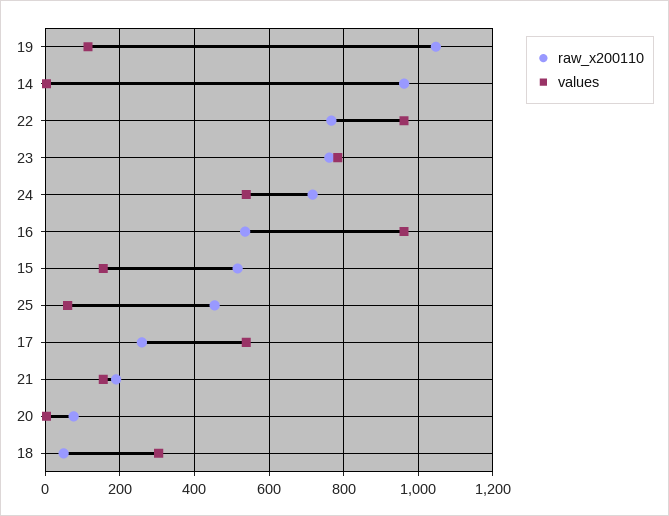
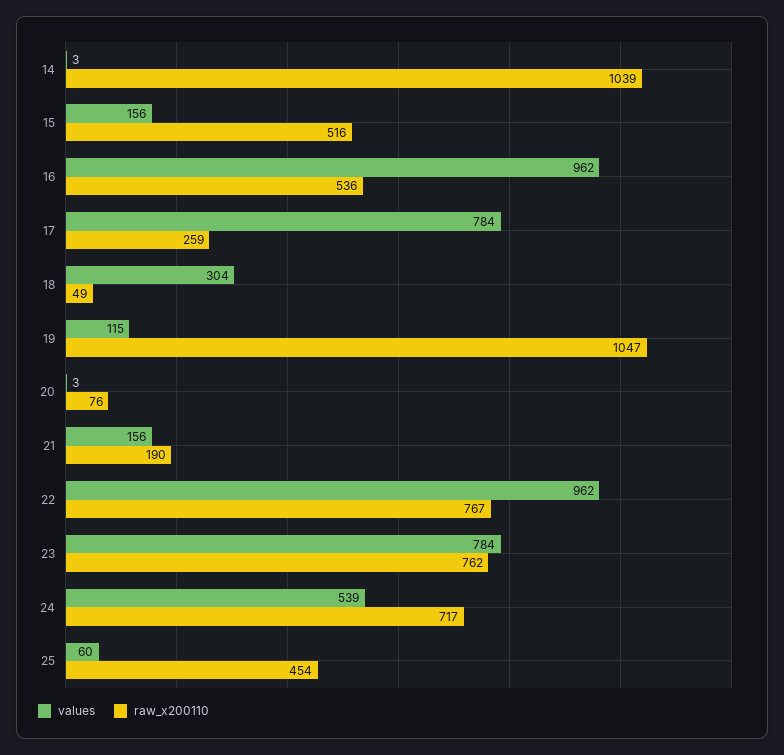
raw_x200110, 14: 960 -> 1039
values, 17: 540 -> 784

